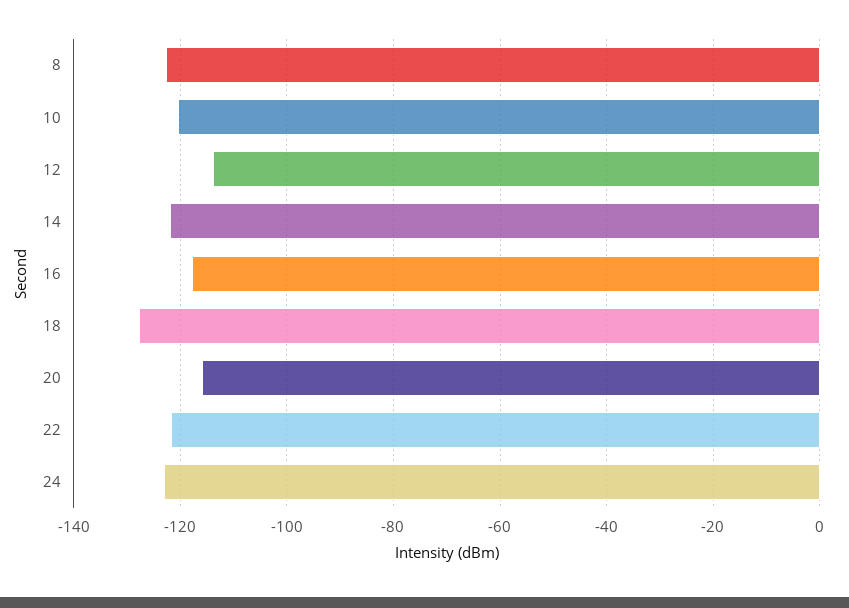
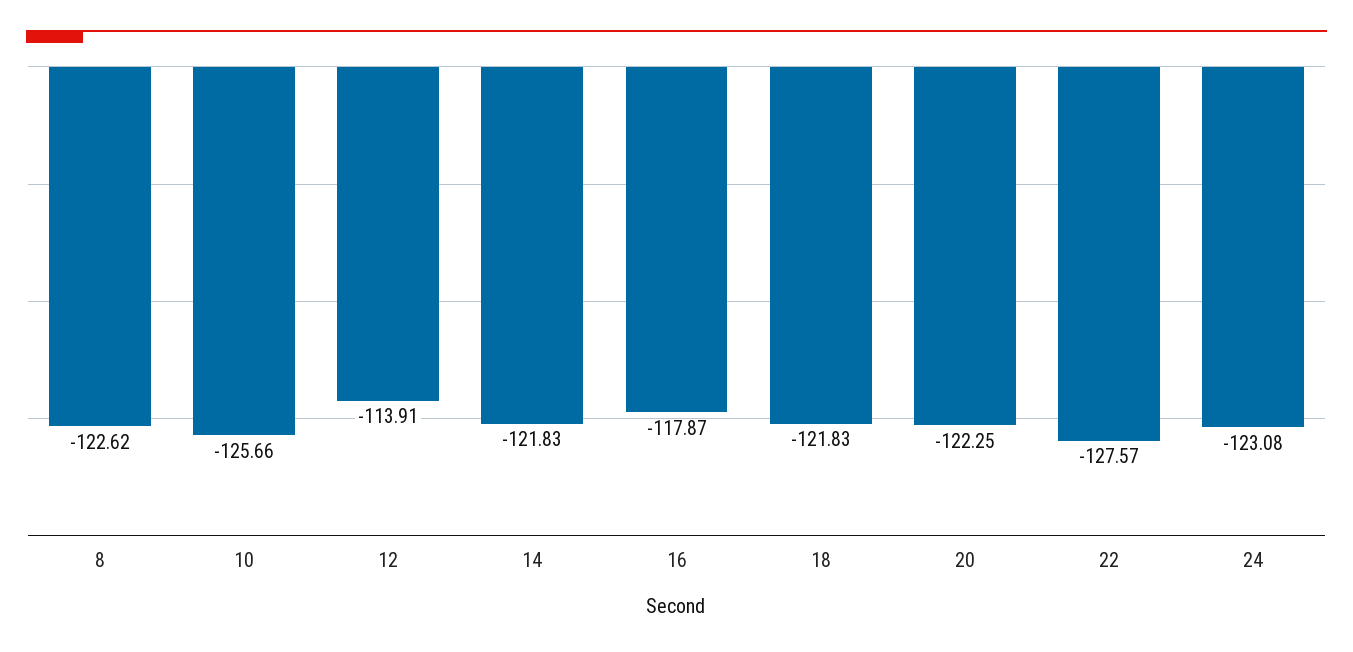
10: -120 -> -125.66
18: -128 -> -121.83
20: -116 -> -122.25
22: -122 -> -127.57

